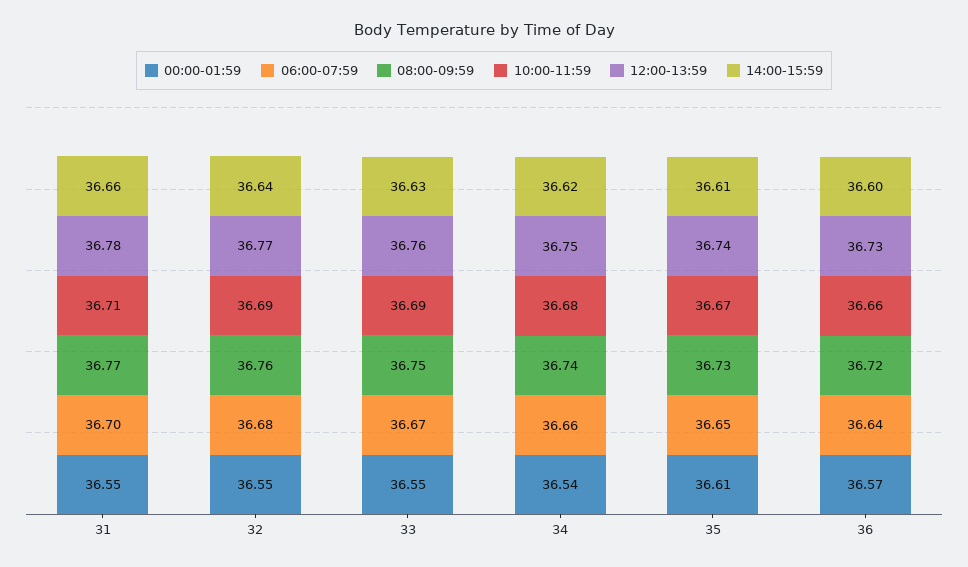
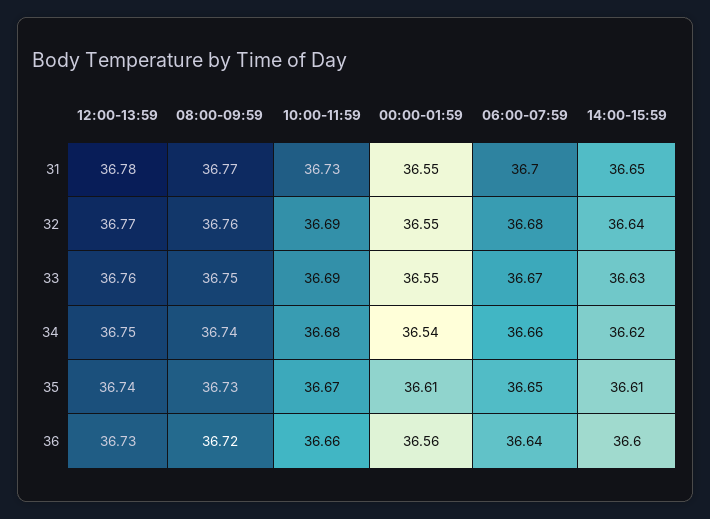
10:00-11:59, 31: 36.71 -> 36.73
14:00-15:59, 31: 36.66 -> 36.65
00:00-01:59, 36: 36.57 -> 36.56

